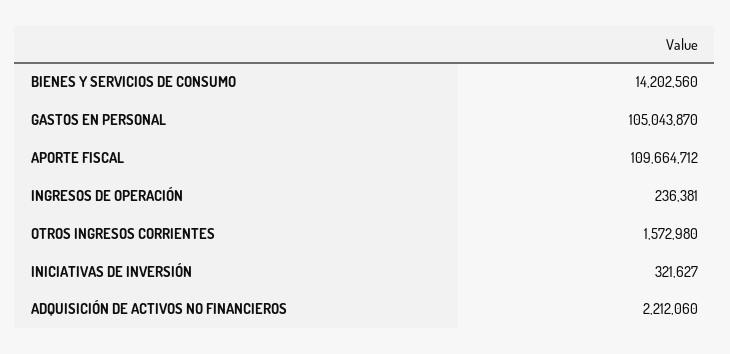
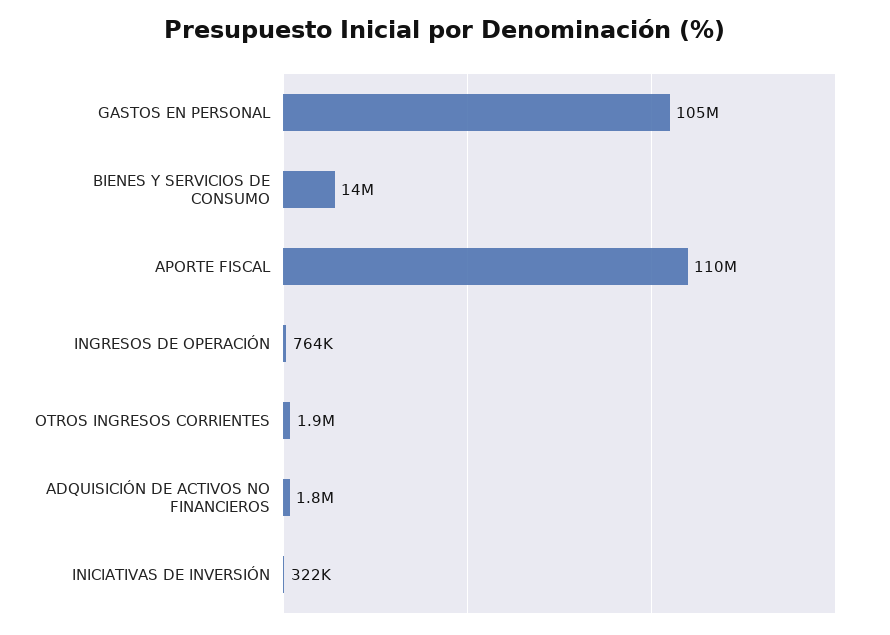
INGRESOS DE OPERACIÓN: 236381 -> 764000
OTROS INGRESOS CORRIENTES: 1572980 -> 1900000
ADQUISICIÓN DE ACTIVOS NO FINANCIEROS: 2212060 -> 1800000

